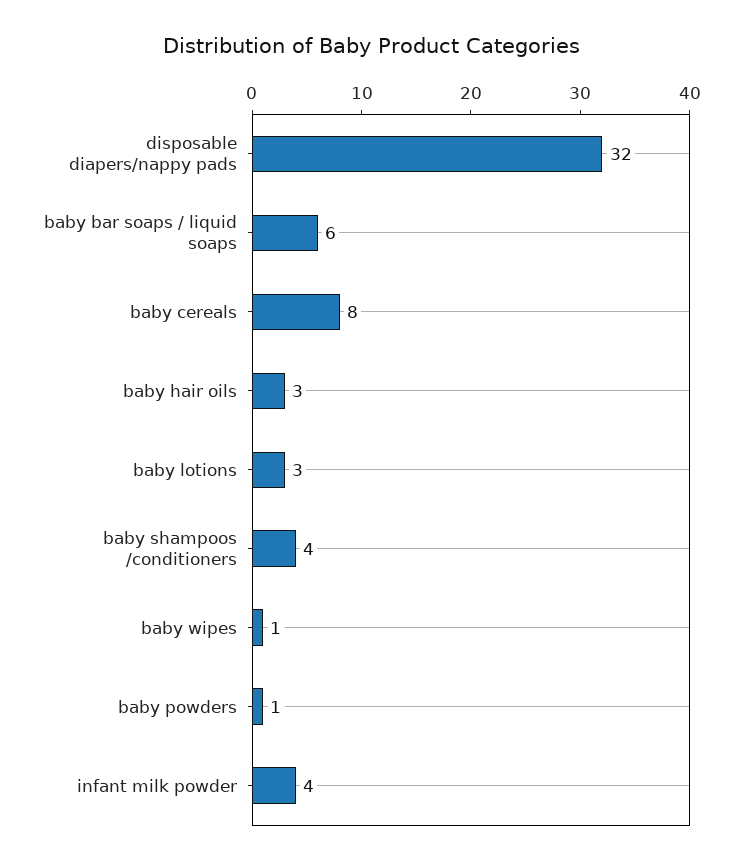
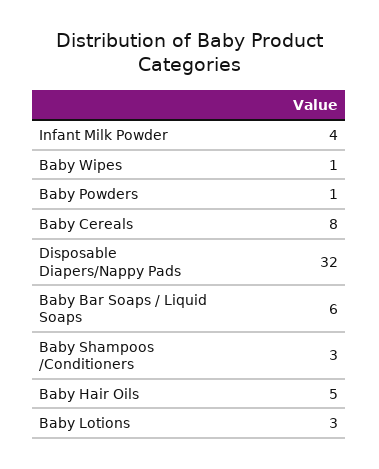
baby hair oils: 3 -> 5
baby shampoos /conditioners: 4 -> 3

